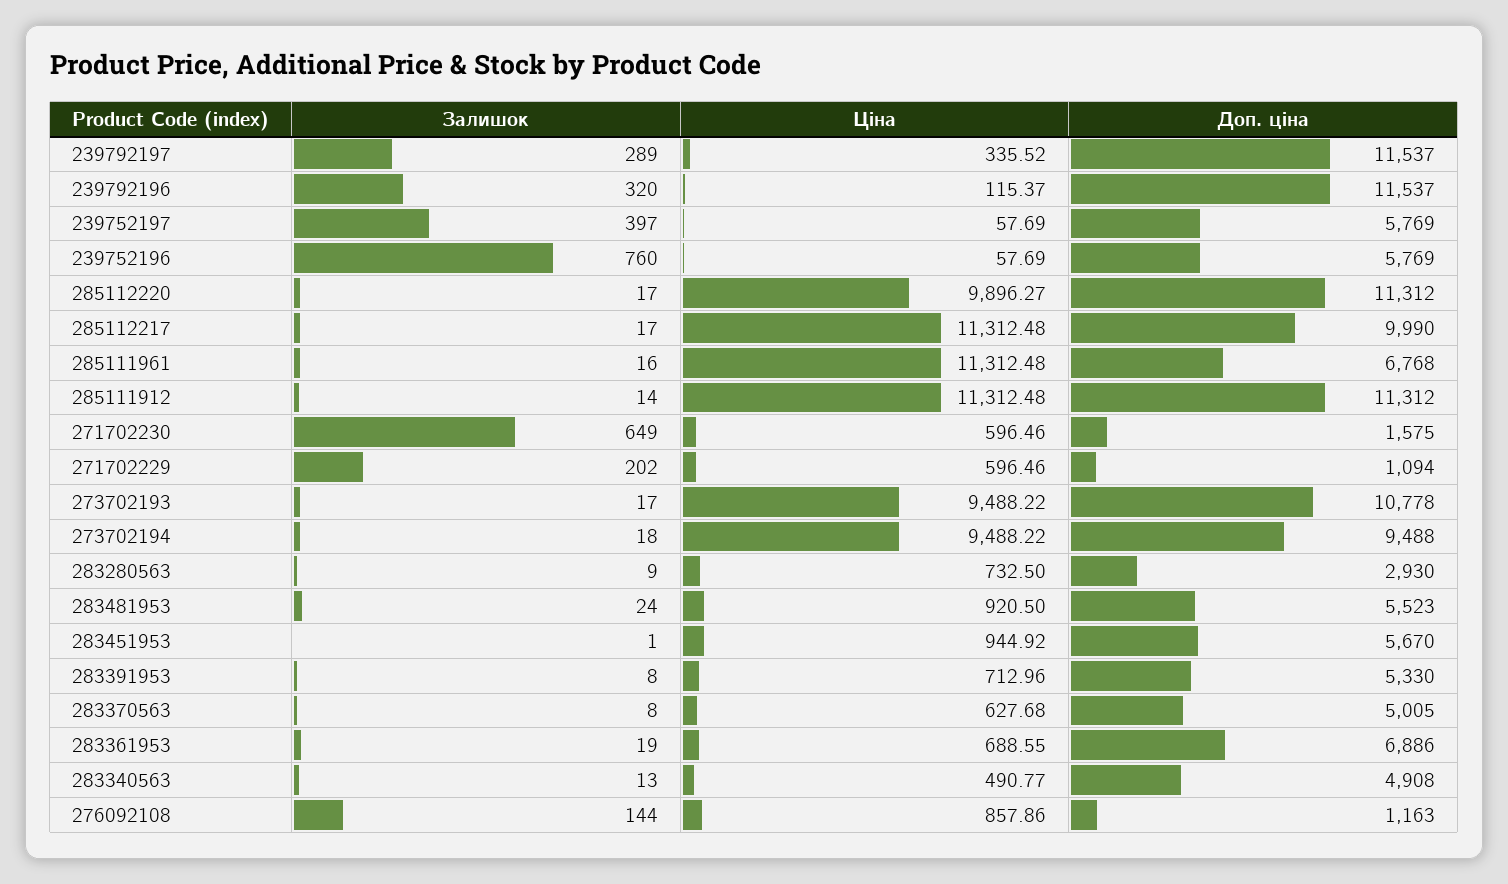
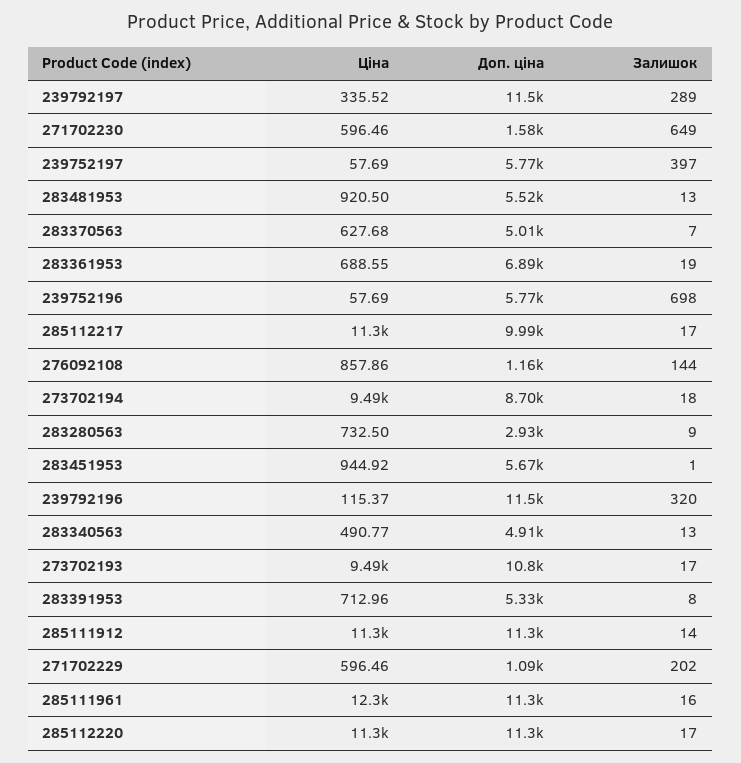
Залишок, 239752196: 760 -> 698
Ціна, 285112220: 9896.27 -> 11300
Ціна, 285111961: 11312.48 -> 12300
Доп. ціна, 285111961: 6768 -> 11300
Доп. ціна, 273702194: 9488 -> 8700
Залишок, 283481953: 24 -> 13
Залишок, 283370563: 8 -> 7

